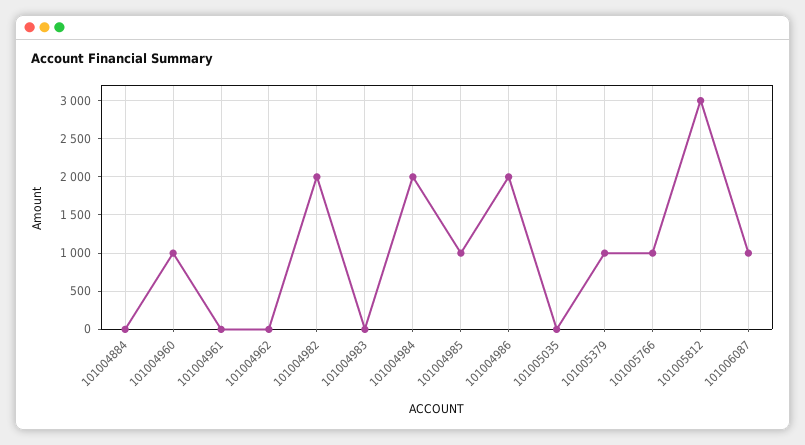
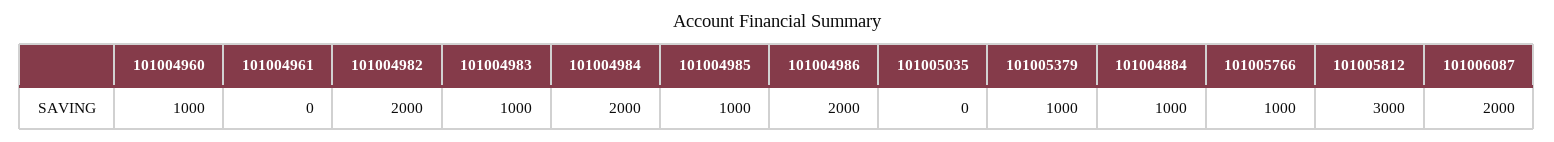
101004884: 0 -> 1000
101004962: 0 -> none
101004983: 0 -> 1000
101006087: 1000 -> 2000

